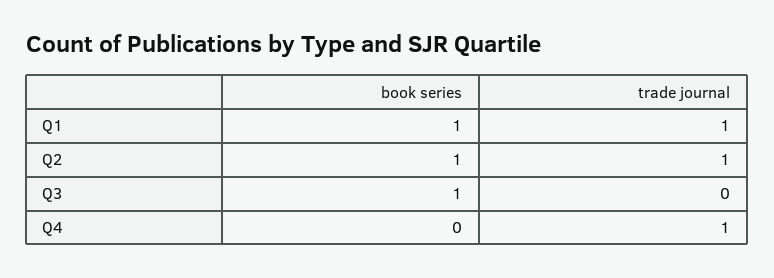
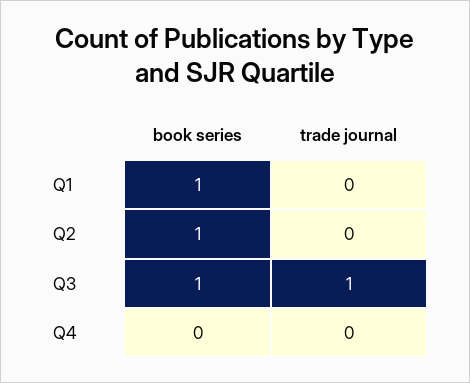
trade journal, Q1: 1 -> 0
trade journal, Q2: 1 -> 0
trade journal, Q3: 0 -> 1
trade journal, Q4: 1 -> 0

